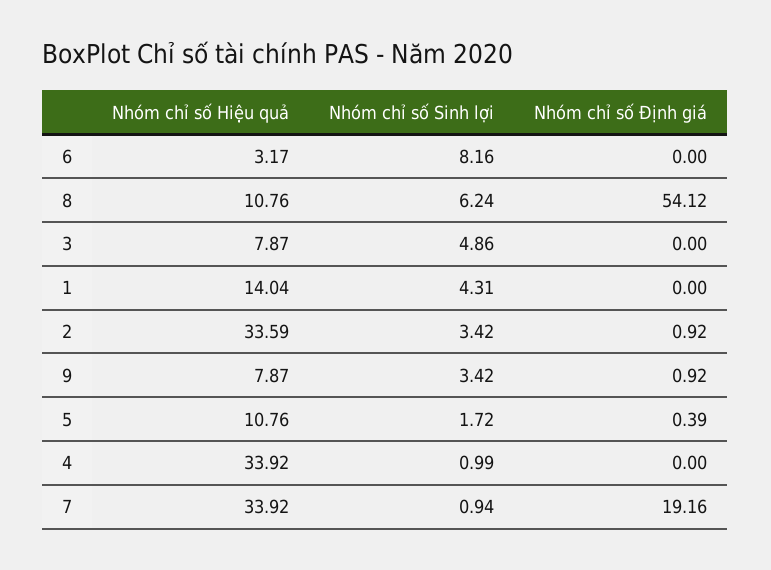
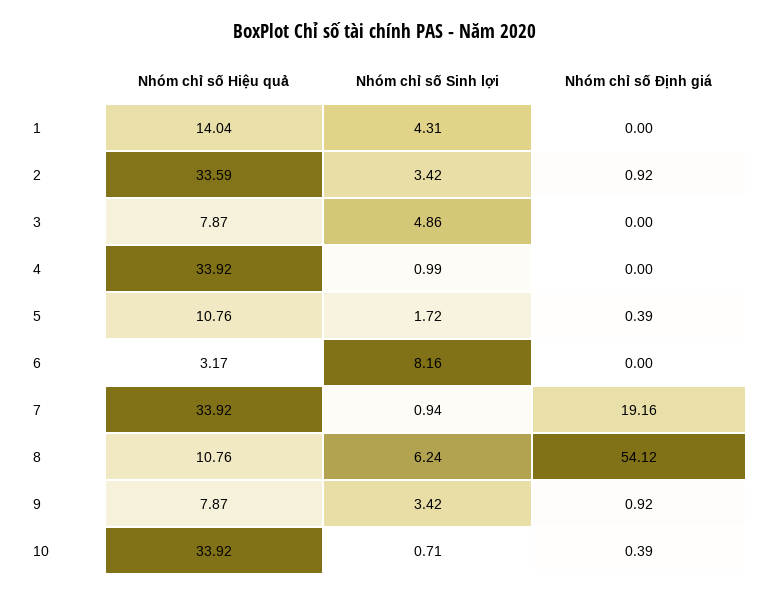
Nhóm chỉ số Hiệu quả, 10: none -> 33.92
Nhóm chỉ số Sinh lợi, 10: none -> 0.71
Nhóm chỉ số Định giá, 10: none -> 0.39

